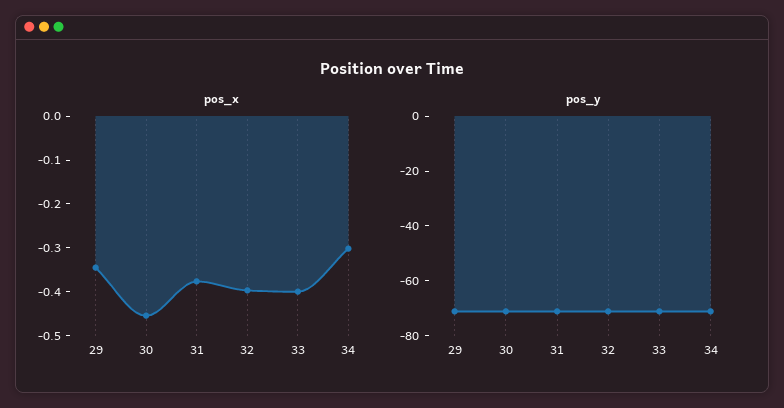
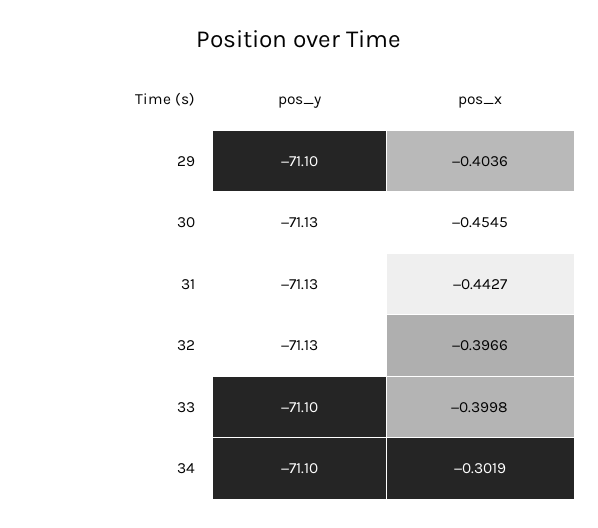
pos_x, 29: -0.34 -> -0.4036
pos_x, 31: -0.38 -> -0.4427

